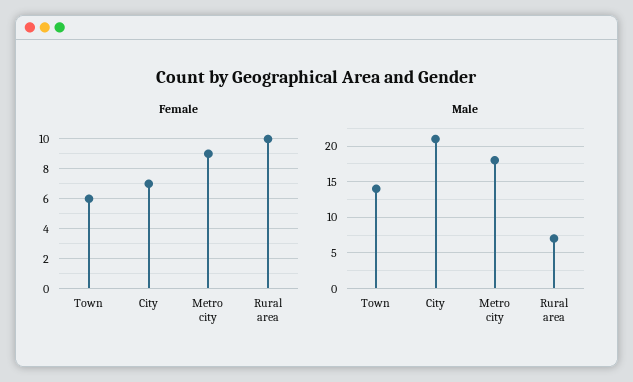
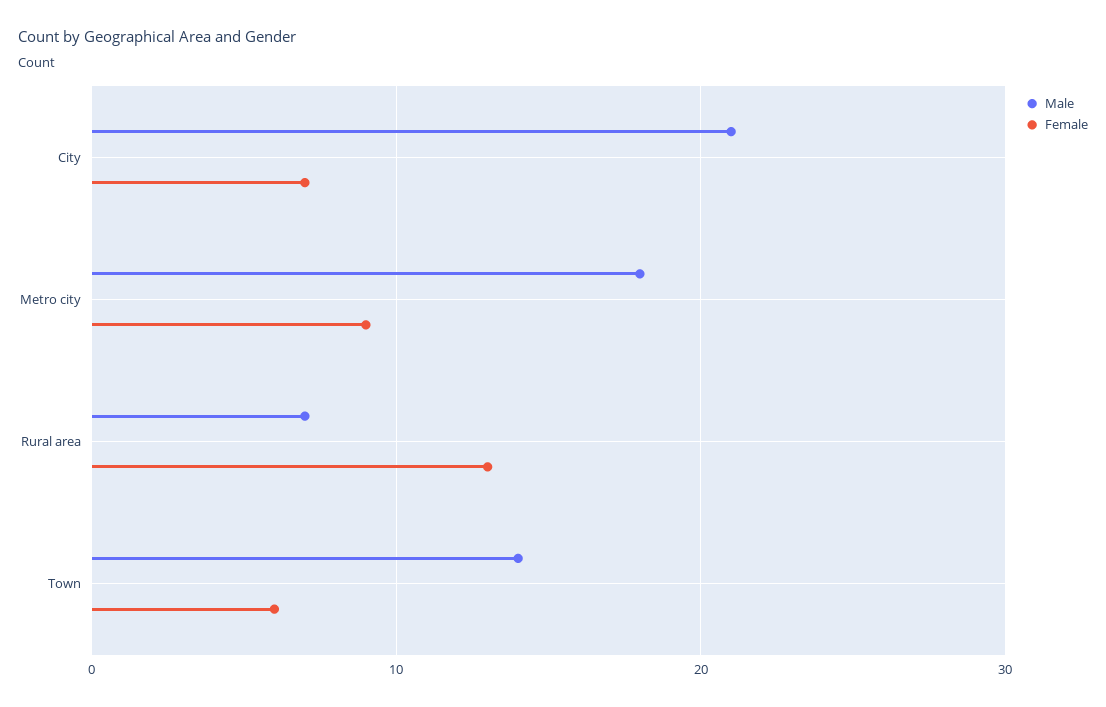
Female, Rural area: 10 -> 13

